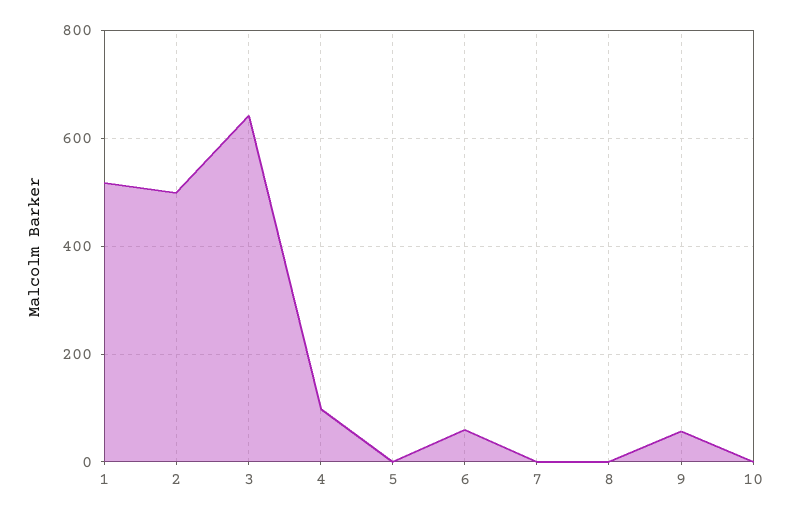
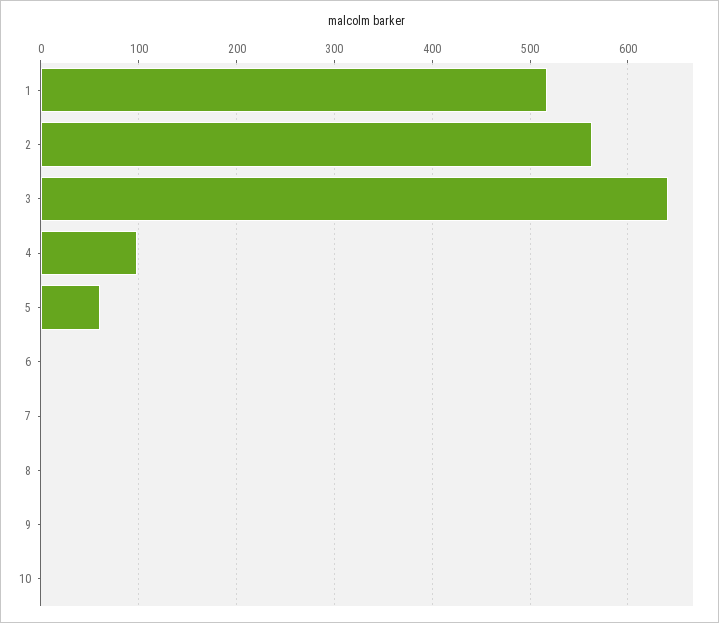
2: 500 -> 560
5: 0 -> 60
6: 60 -> 0
9: 60 -> 0

